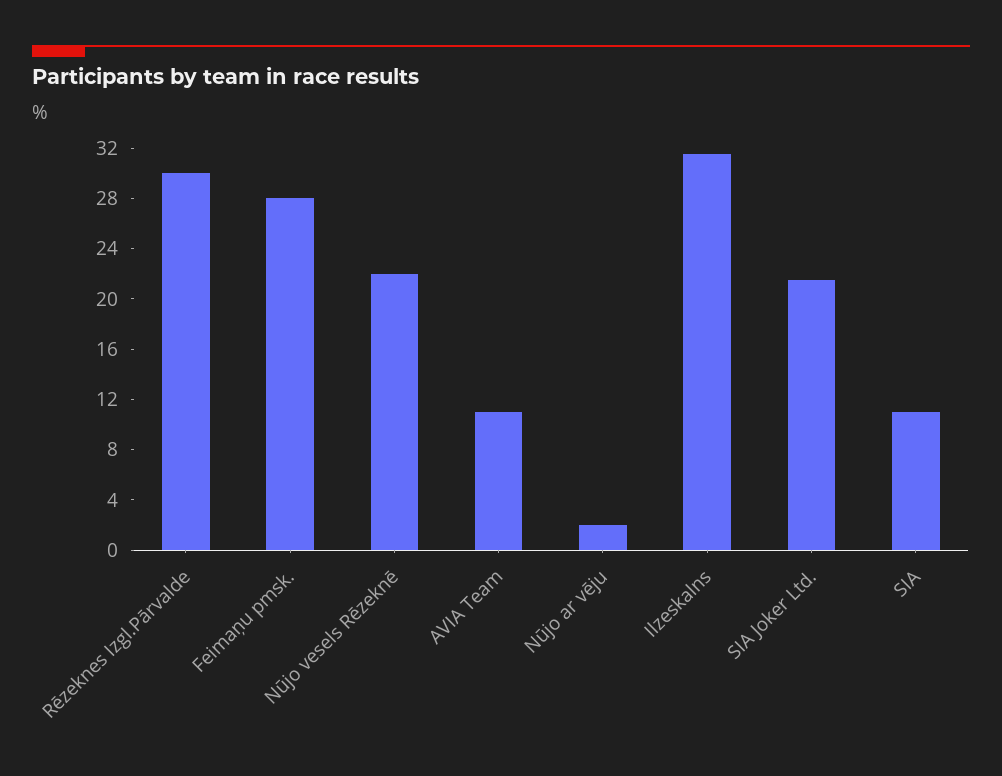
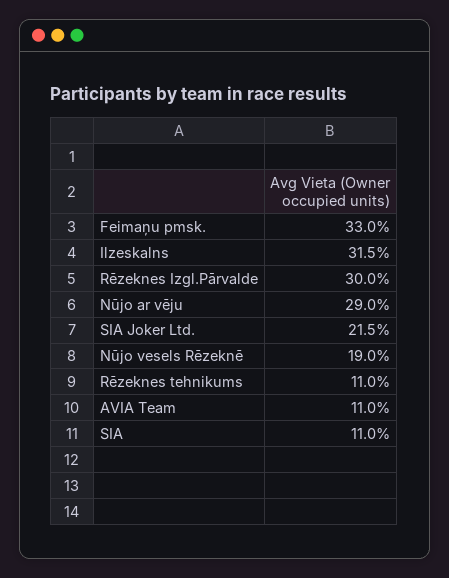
Feimaņu pmsk.: 28 -> 33
Nūjo vesels Rēzeknē: 22 -> 19
Nūjo ar vēju: 2 -> 29
Rēzeknes tehnikums: none -> 11

